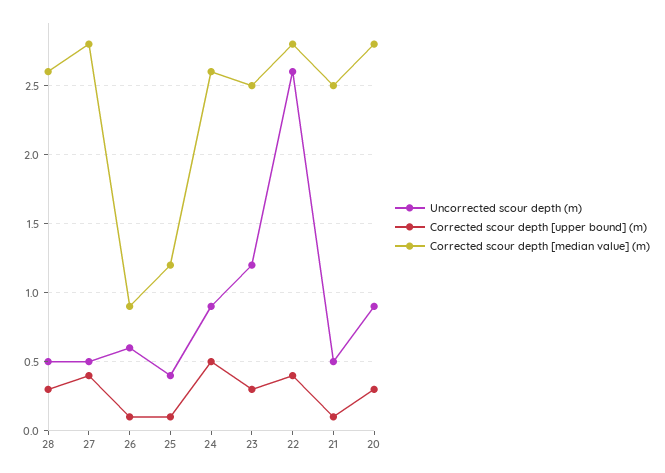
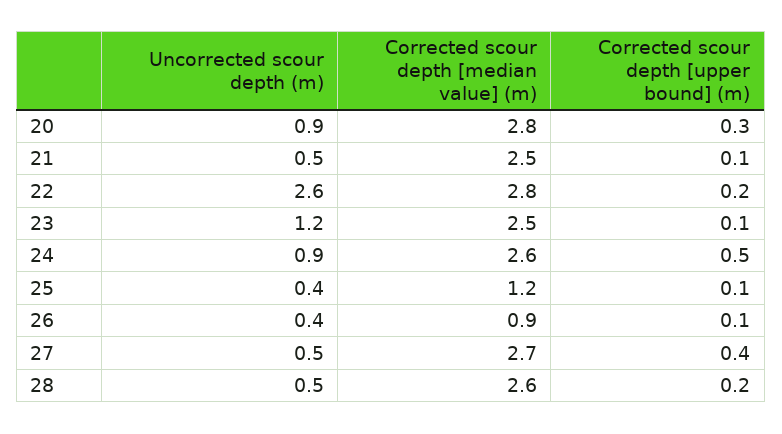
Corrected scour depth [upper bound] (m), 28: 0.3 -> 0.2
Corrected scour depth [median value] (m), 27: 2.8 -> 2.7
Uncorrected scour depth (m), 26: 0.6 -> 0.4
Corrected scour depth [upper bound] (m), 23: 0.3 -> 0.1
Corrected scour depth [upper bound] (m), 22: 0.4 -> 0.2

